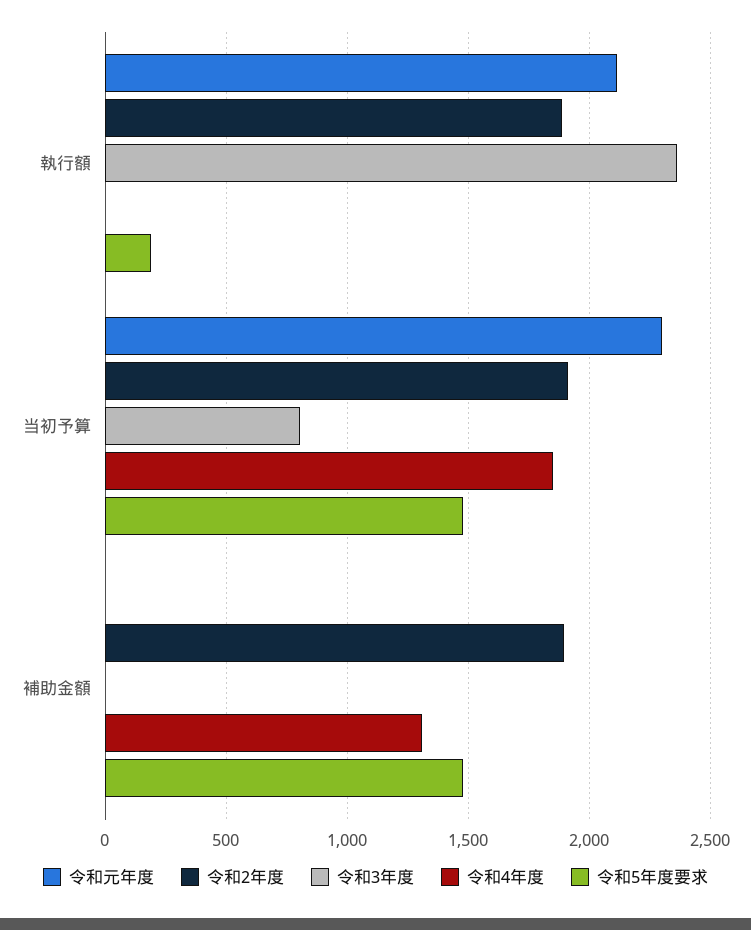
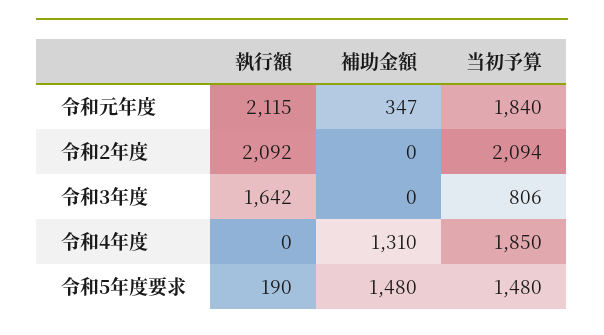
令和2年度, 執行額: 1900 -> 2092
令和3年度, 執行額: 2350 -> 1642
令和元年度, 当初予算: 2300 -> 1840
令和2年度, 当初予算: 1900 -> 2094
令和元年度, 補助金額: 0 -> 347
令和2年度, 補助金額: 1900 -> 0

